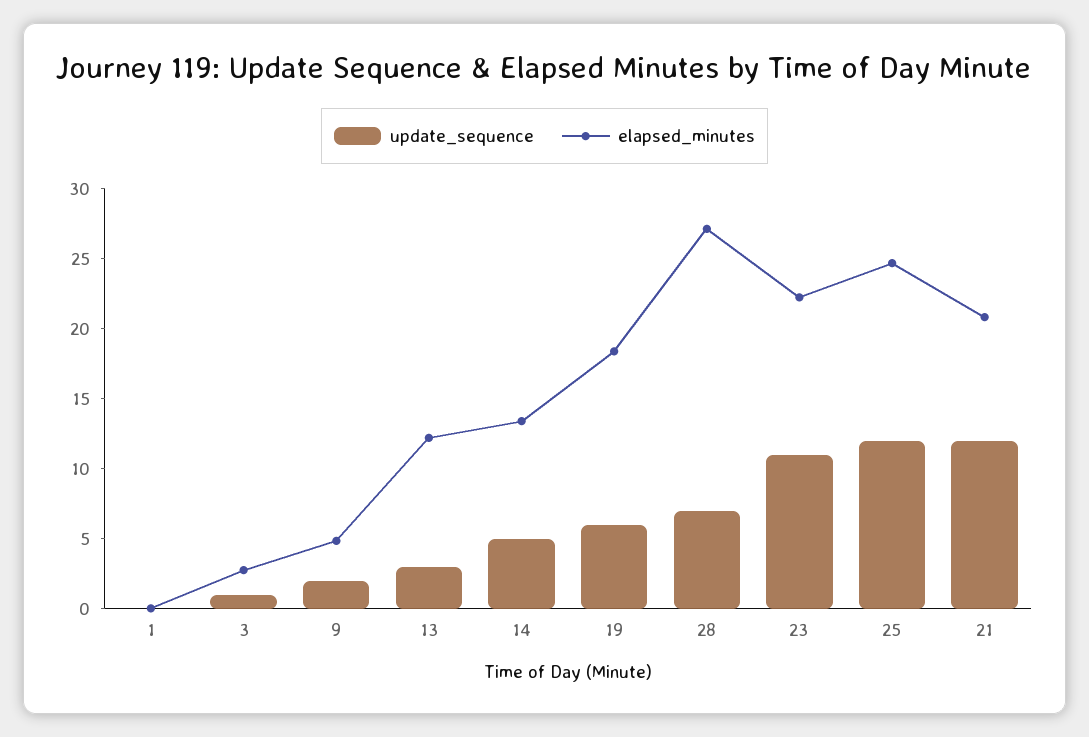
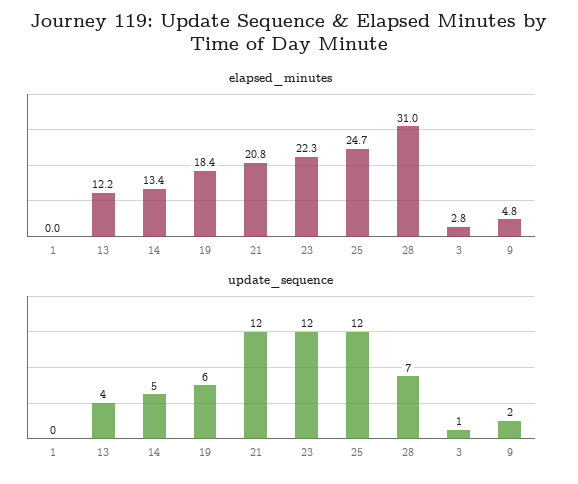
update_sequence, 13: 3 -> 4
elapsed_minutes, 28: 27 -> 31
update_sequence, 23: 11 -> 12

